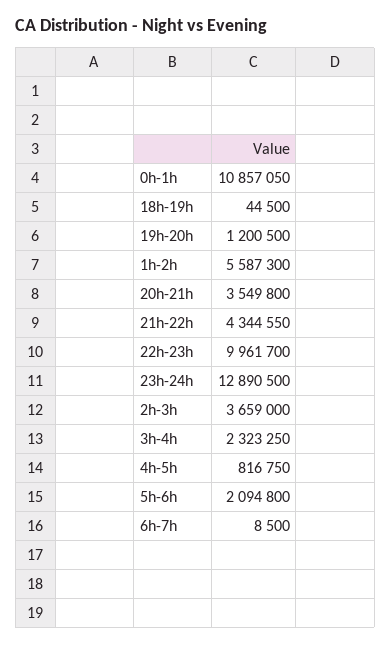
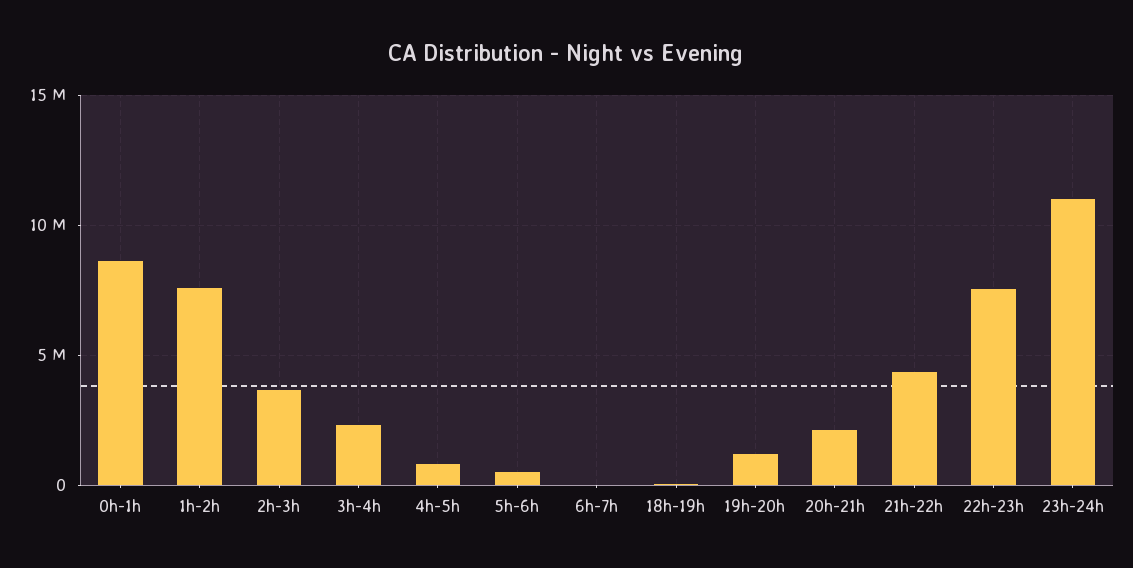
0h-1h: 10857050 -> 8500000
1h-2h: 5587300 -> 7500000
20h-21h: 3549800 -> 2000000
22h-23h: 9961700 -> 7500000
23h-24h: 12890500 -> 11000000
5h-6h: 2094800 -> 500000

